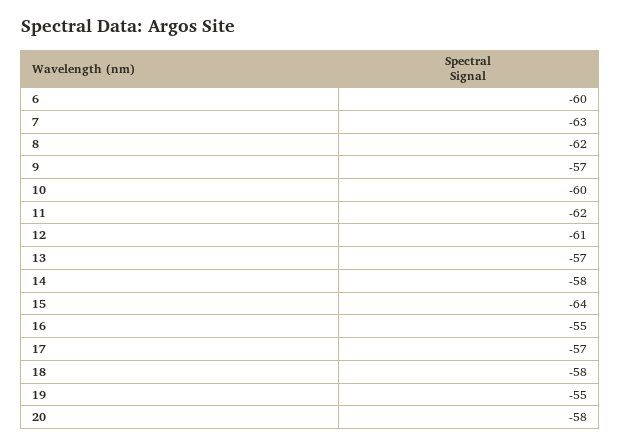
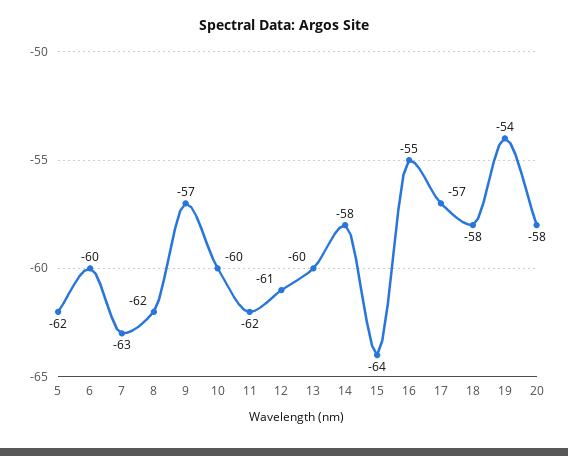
13: -57 -> -60
19: -55 -> -54
5: none -> -62

